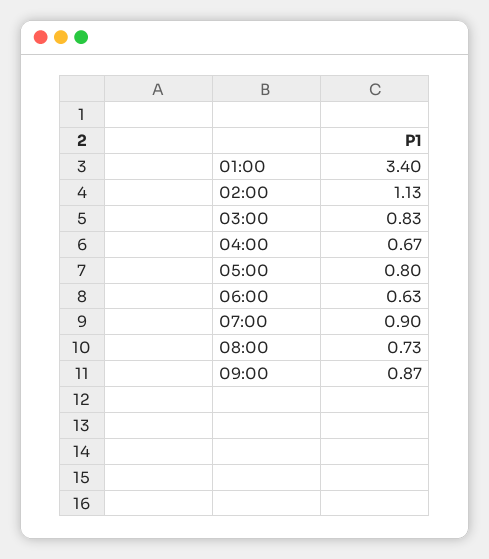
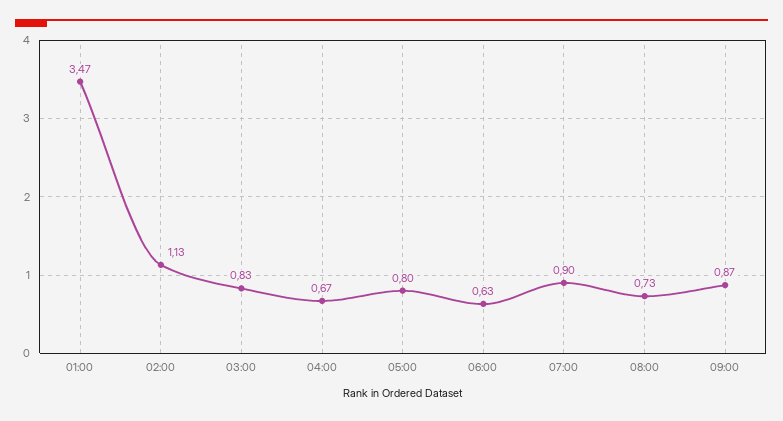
01:00: 3.4 -> 3.47

